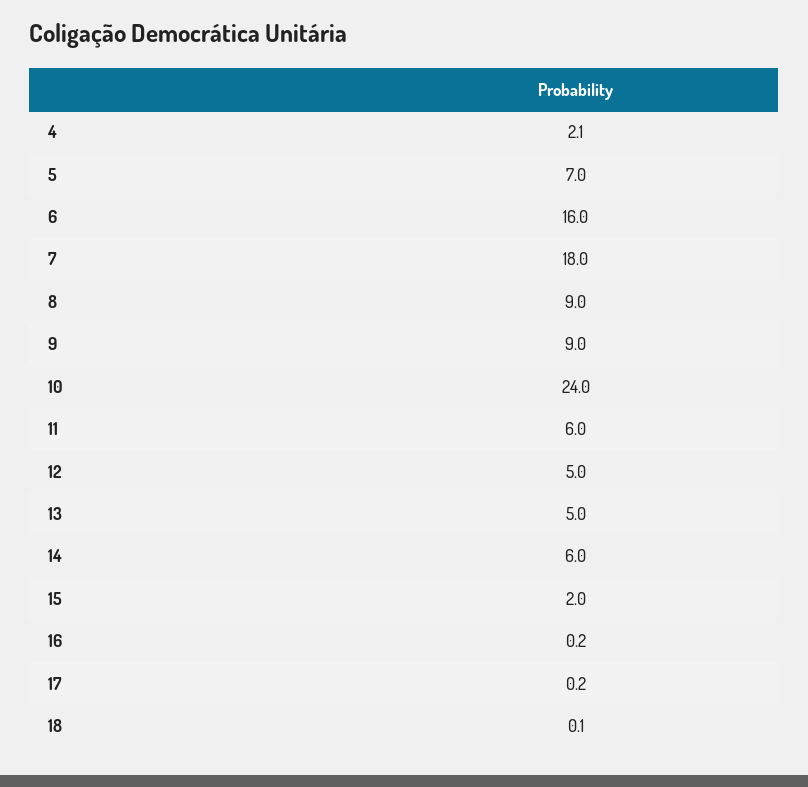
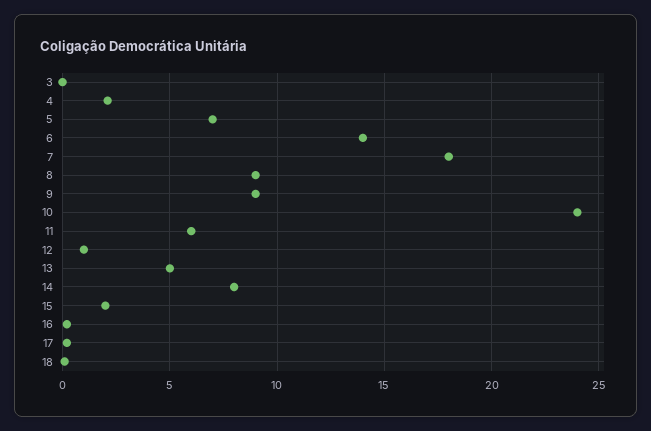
6: 16 -> 14
12: 5 -> 1
14: 6 -> 8
3: none -> 0

